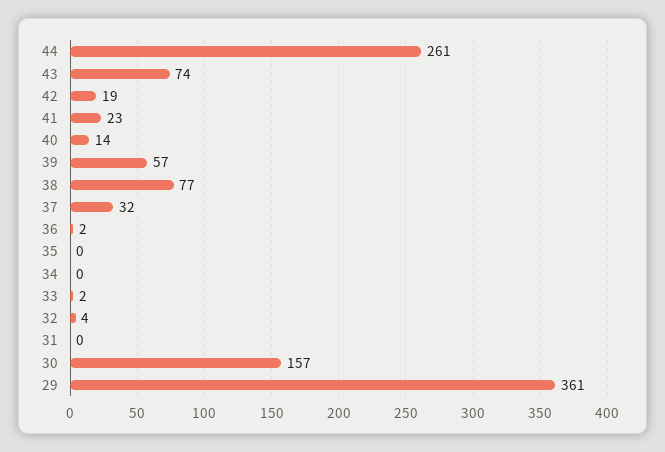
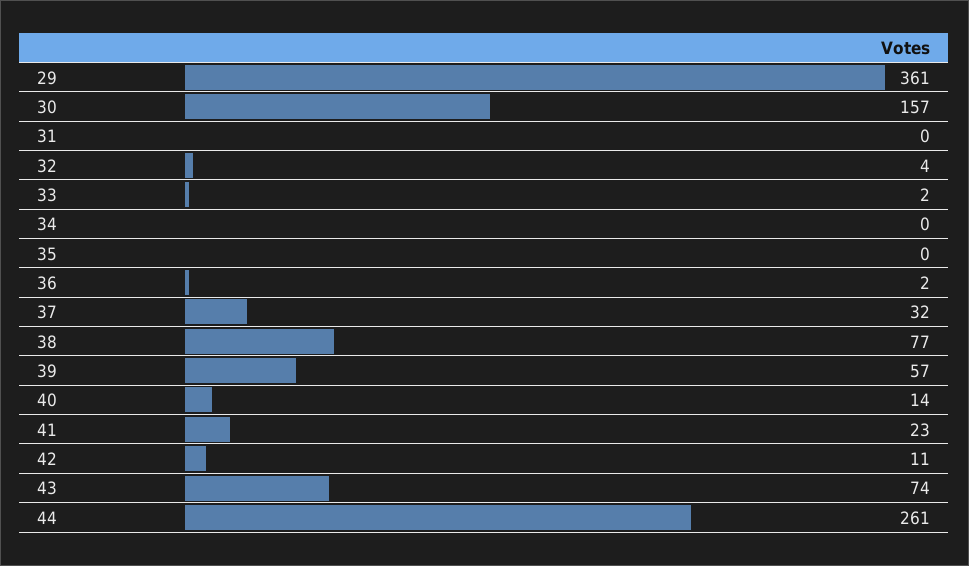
42: 19 -> 11

